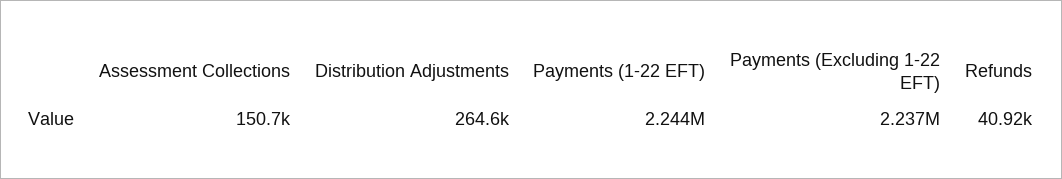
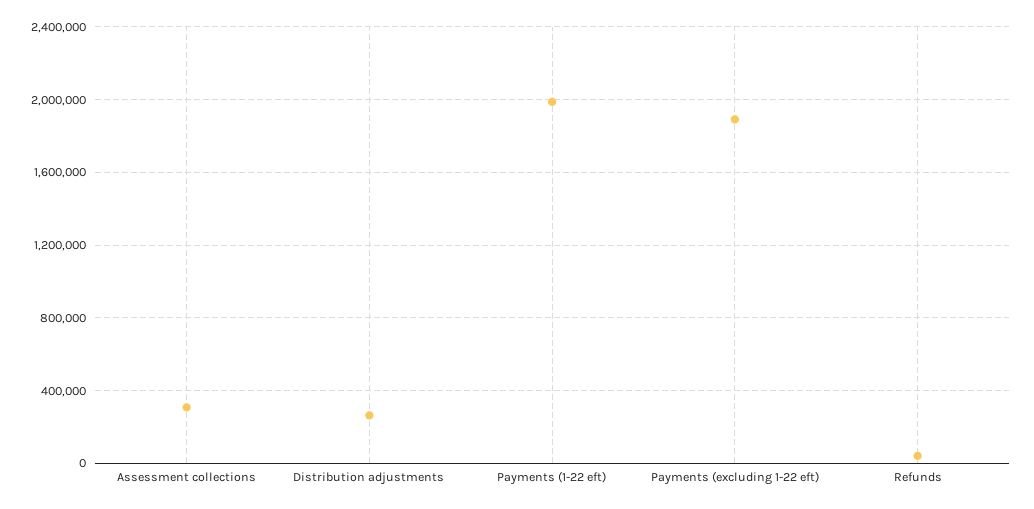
Assessment Collections: 150700 -> 300000
Payments (1-22 EFT): 2244000 -> 2000000
Payments (Excluding 1-22 EFT): 2237000 -> 1900000

